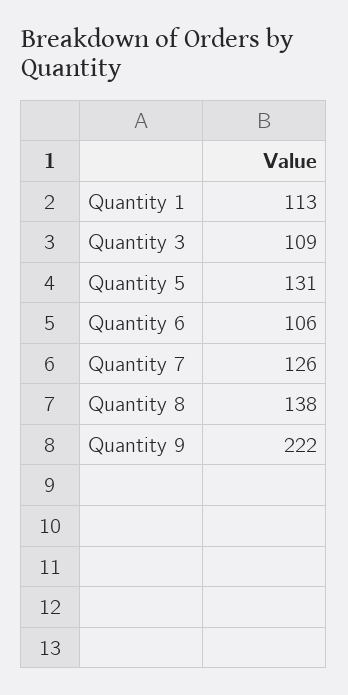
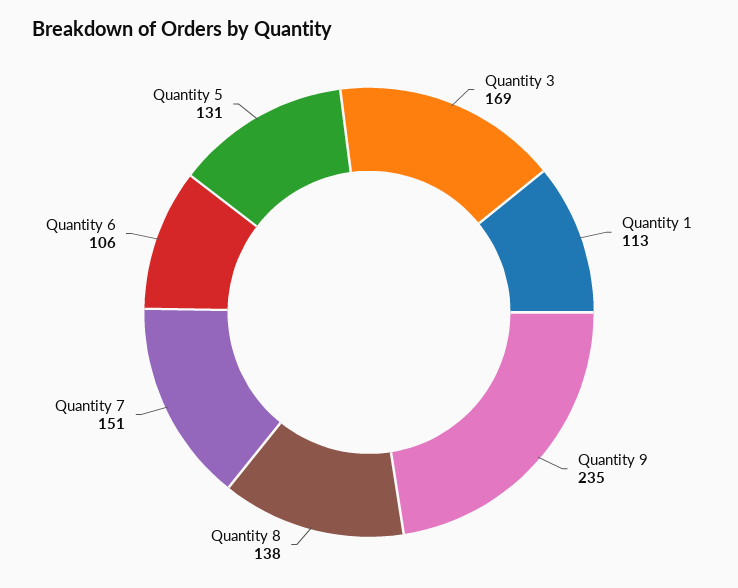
Quantity 3: 109 -> 169
Quantity 7: 126 -> 151
Quantity 9: 222 -> 235

